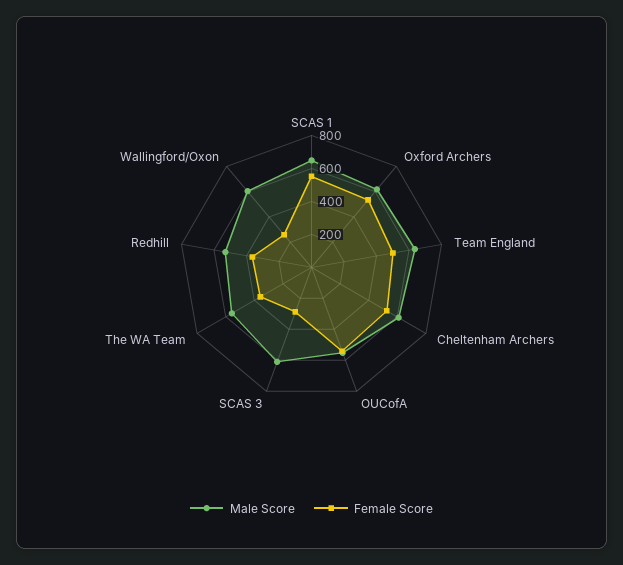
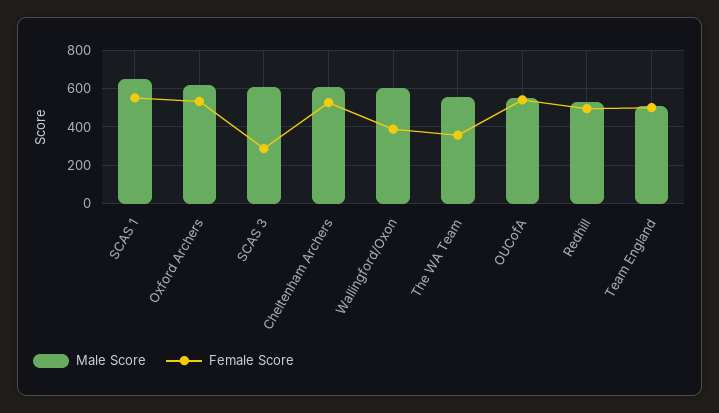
Male Score, Team England: 650 -> 500
Female Score, Redhill: 350 -> 500
Female Score, Wallingford/Oxon: 250 -> 400

